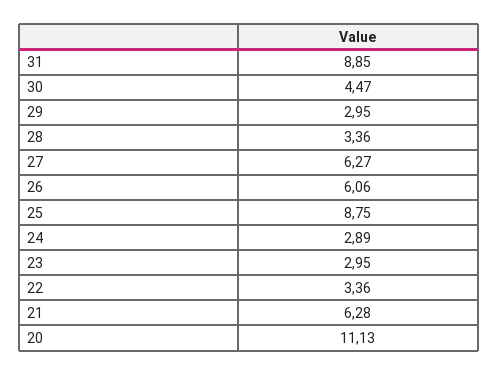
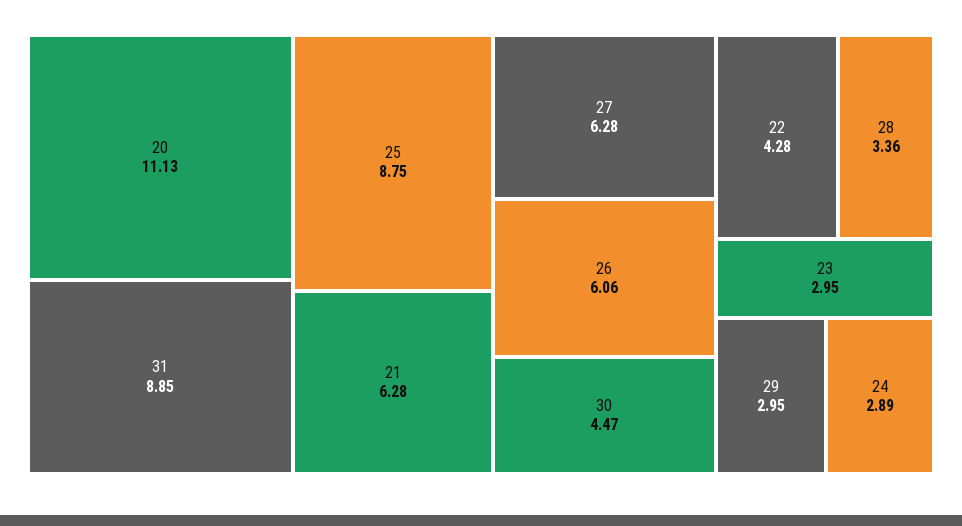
27: 6.27 -> 6.28
22: 3.36 -> 4.28

